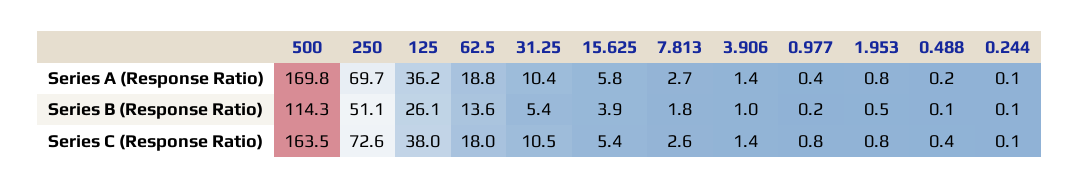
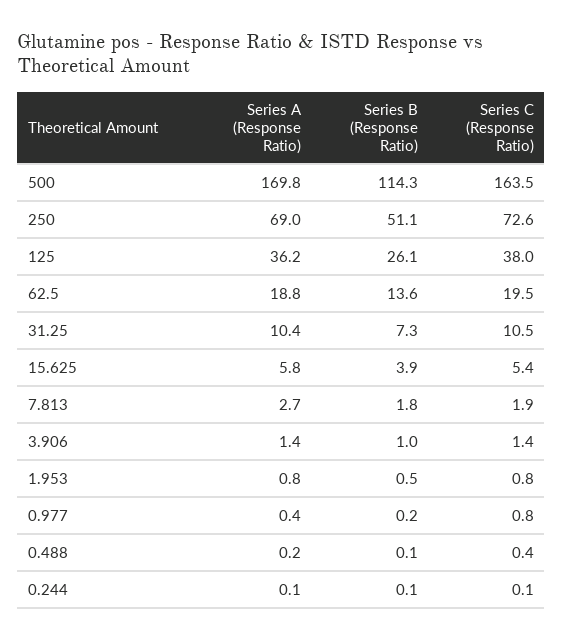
250, Series A (Response Ratio): 69.7 -> 69
31.25, Series B (Response Ratio): 5.4 -> 7.3
62.5, Series C (Response Ratio): 18 -> 19.5
7.813, Series C (Response Ratio): 2.6 -> 1.9

